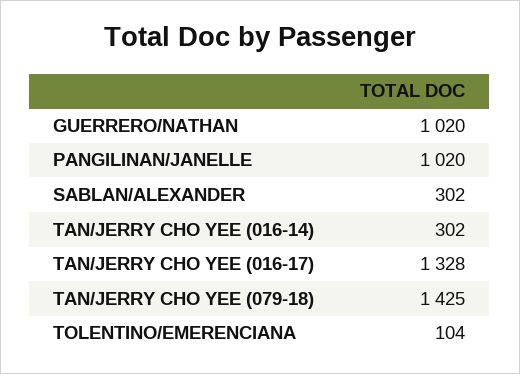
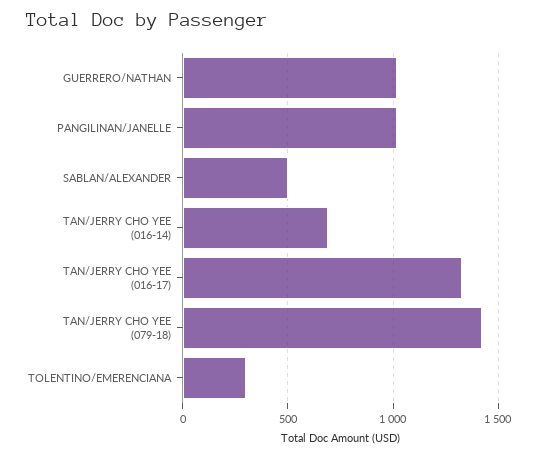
SABLAN/ALEXANDER: 302 -> 500
TAN/JERRY CHO YEE (016-14): 302 -> 700
TOLENTINO/EMERENCIANA: 104 -> 300

